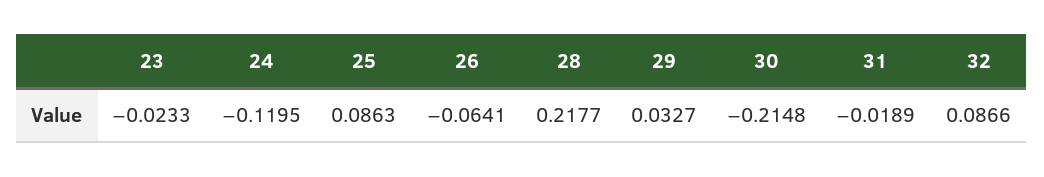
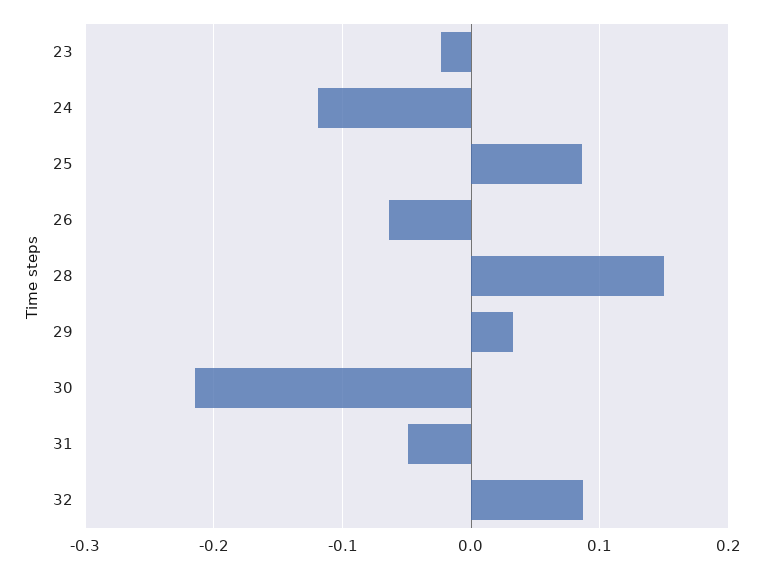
28: 0.2177 -> 0.15
31: -0.0189 -> -0.05

